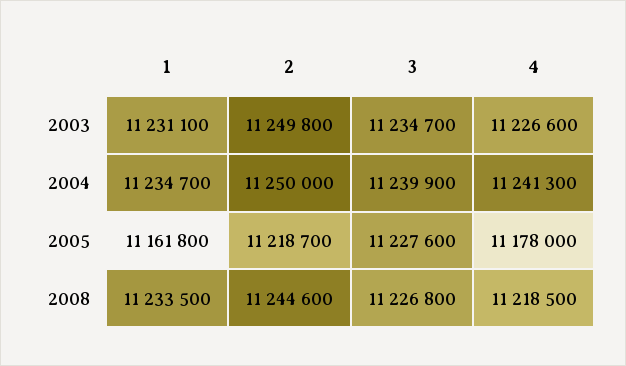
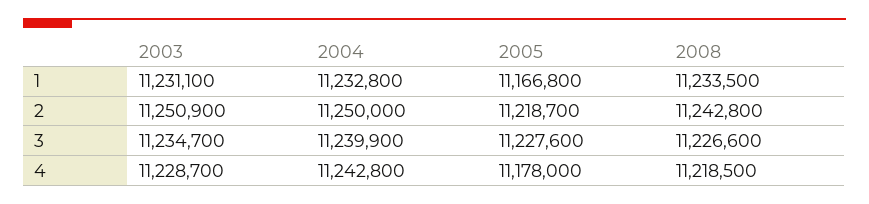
2, 2003: 11249800 -> 11250900
4, 2003: 11226600 -> 11228700
1, 2004: 11234700 -> 11232800
4, 2004: 11241300 -> 11242800
1, 2005: 11161800 -> 11166800
2, 2008: 11244600 -> 11242800
3, 2008: 11226800 -> 11226600

